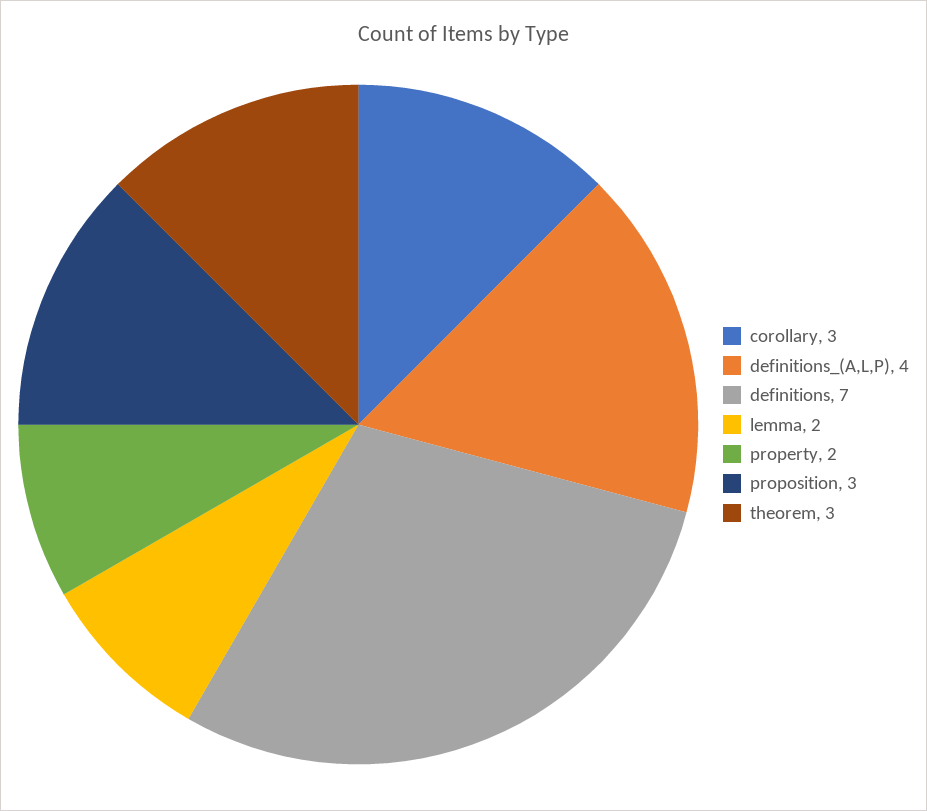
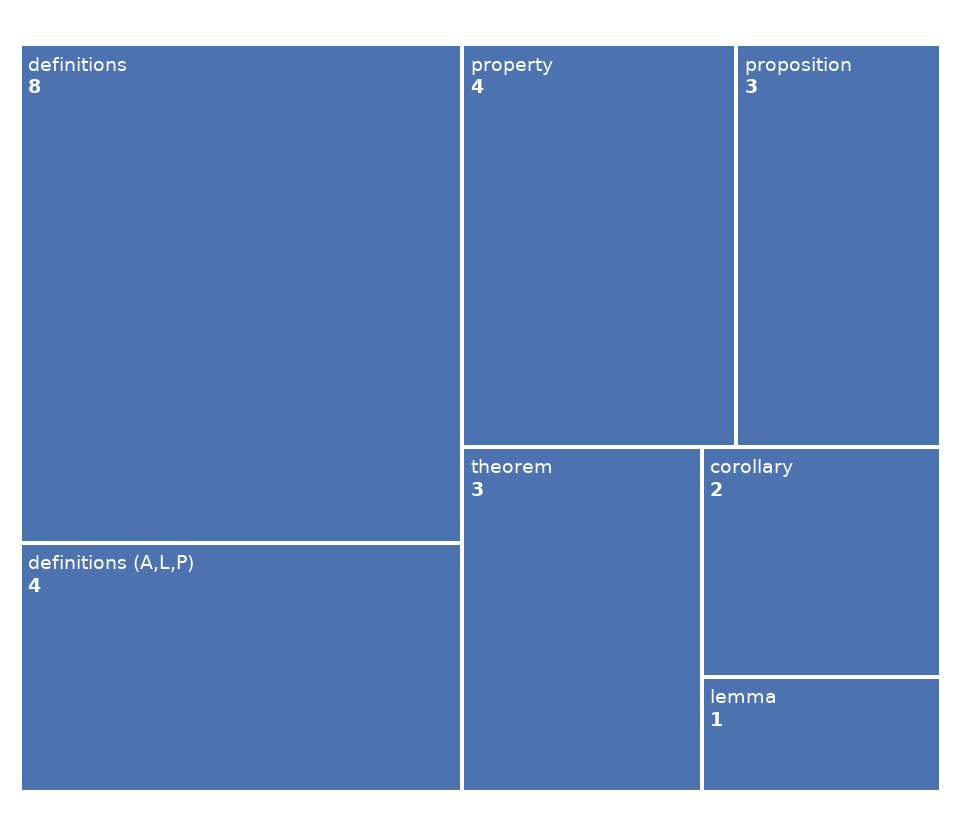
corollary: 3 -> 2
definitions: 7 -> 8
lemma: 2 -> 1
property: 2 -> 4

